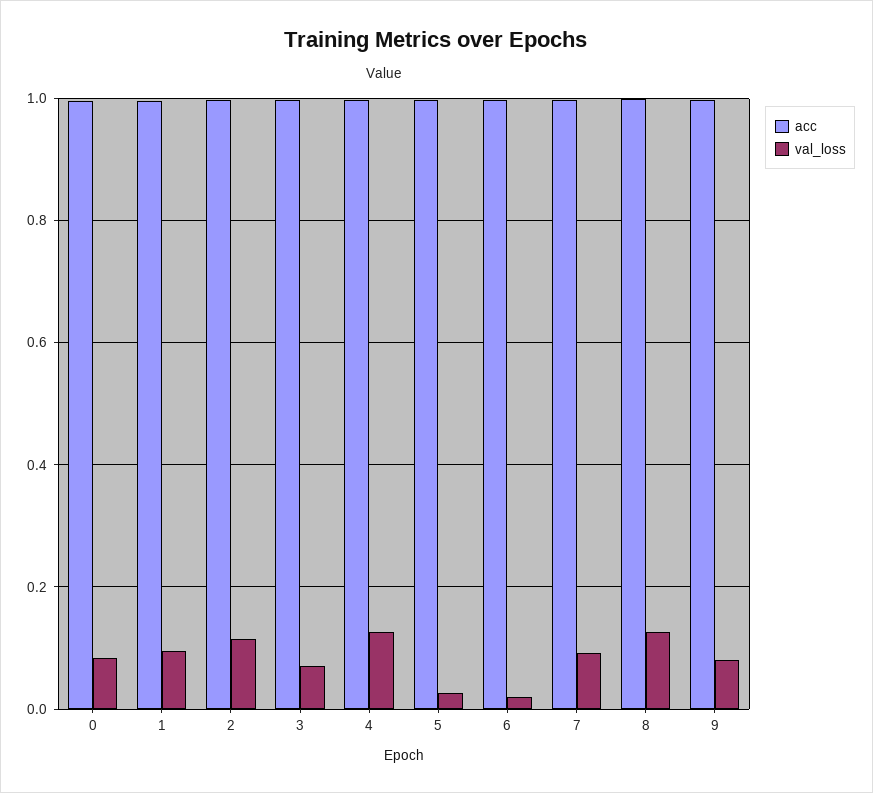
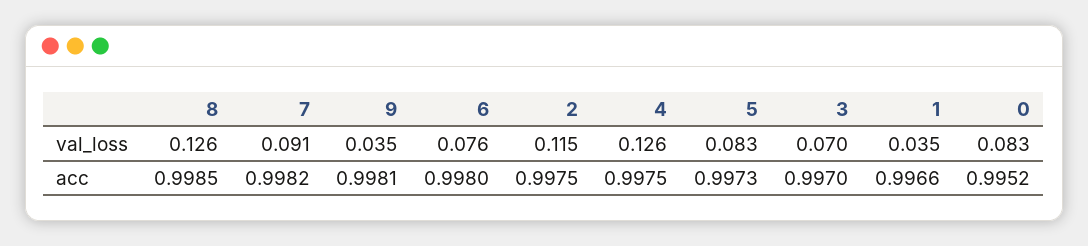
val_loss, 1: 0.1 -> 0.035
val_loss, 5: 0.02 -> 0.083
val_loss, 6: 0.02 -> 0.076
val_loss, 9: 0.08 -> 0.035

